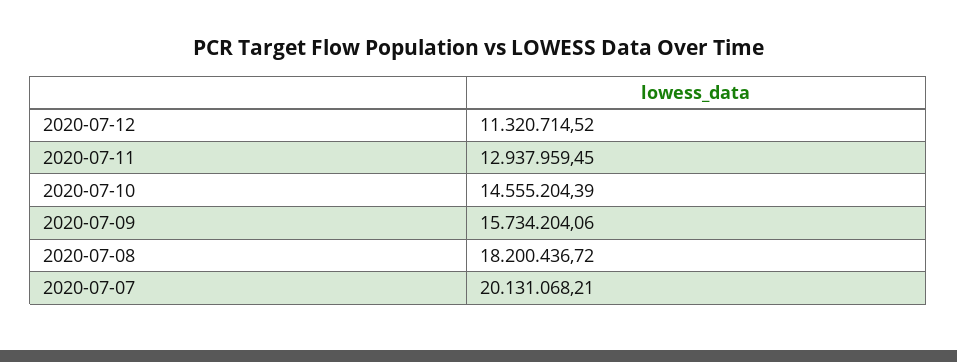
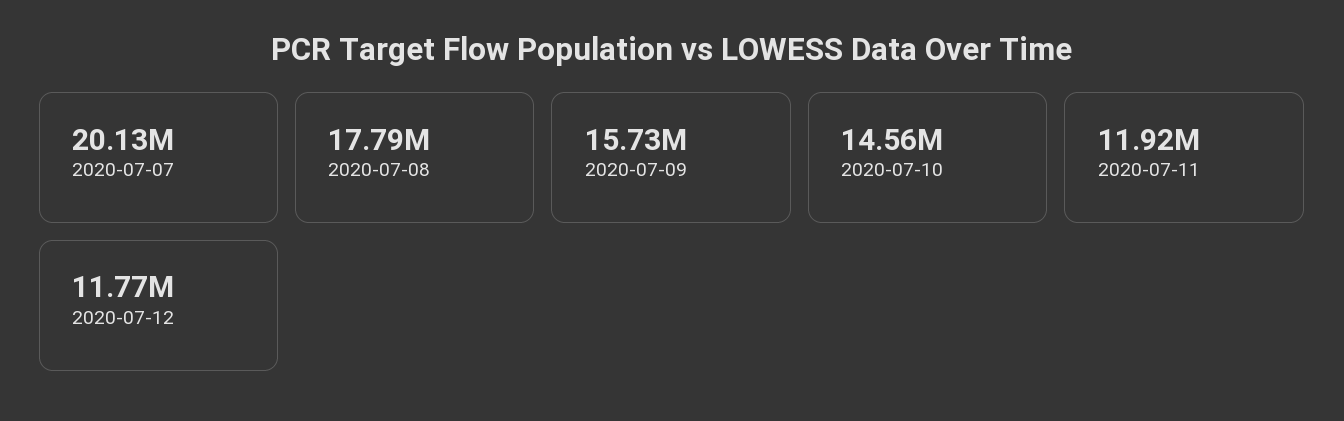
2020-07-12: 11320714.52 -> 11770000
2020-07-11: 12937959.45 -> 11920000
2020-07-08: 18200436.72 -> 17790000

